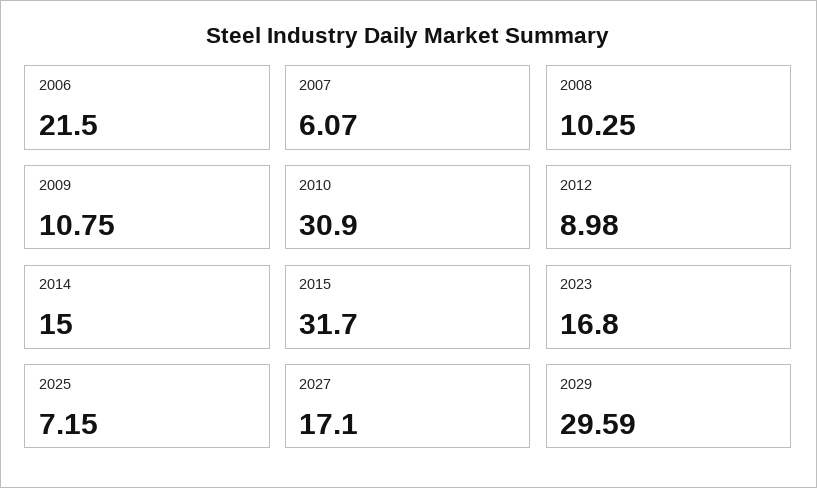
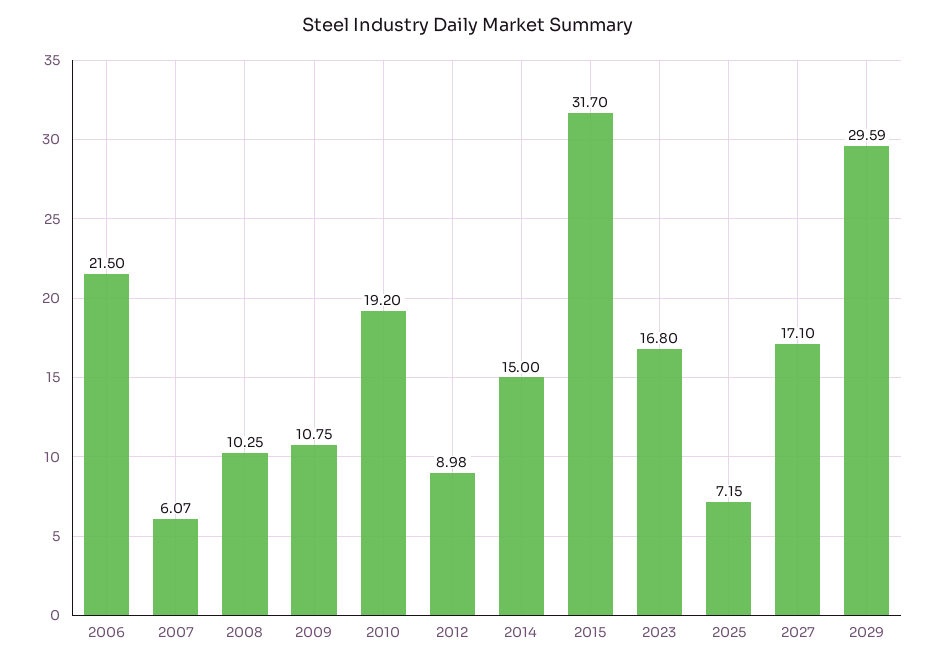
2010: 30.9 -> 19.2

